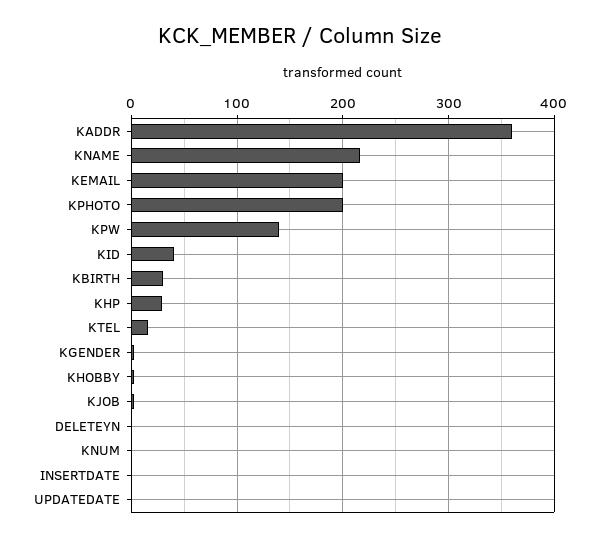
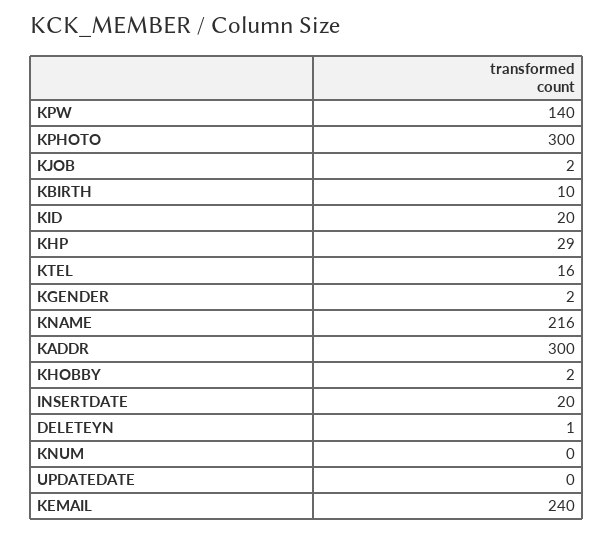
KADDR: 360 -> 300
KEMAIL: 200 -> 240
KPHOTO: 200 -> 300
KID: 40 -> 20
KBIRTH: 30 -> 10
INSERTDATE: 0 -> 20

